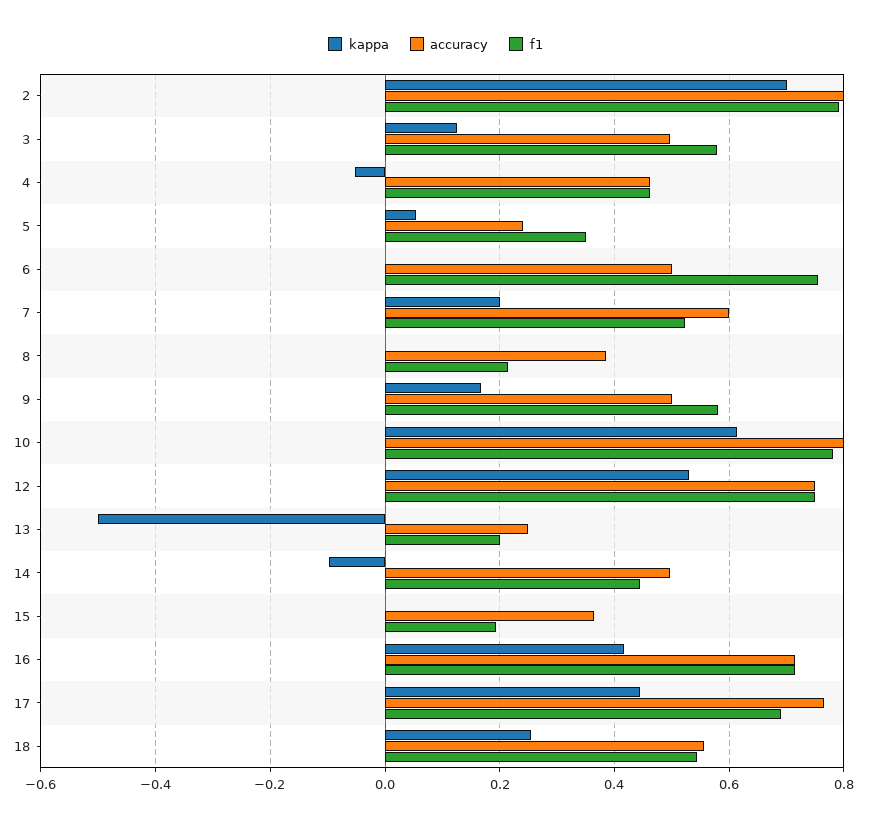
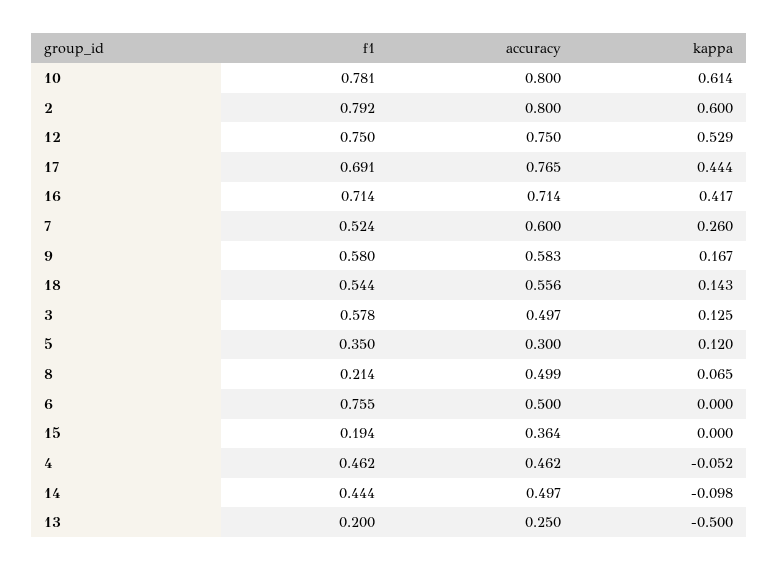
kappa, 2: 0.7 -> 0.6
kappa, 5: 0.06 -> 0.12
accuracy, 5: 0.24 -> 0.3
kappa, 7: 0.2 -> 0.26
kappa, 8: 0 -> 0.065
accuracy, 8: 0.38 -> 0.499
accuracy, 9: 0.5 -> 0.583
kappa, 18: 0.26 -> 0.143

